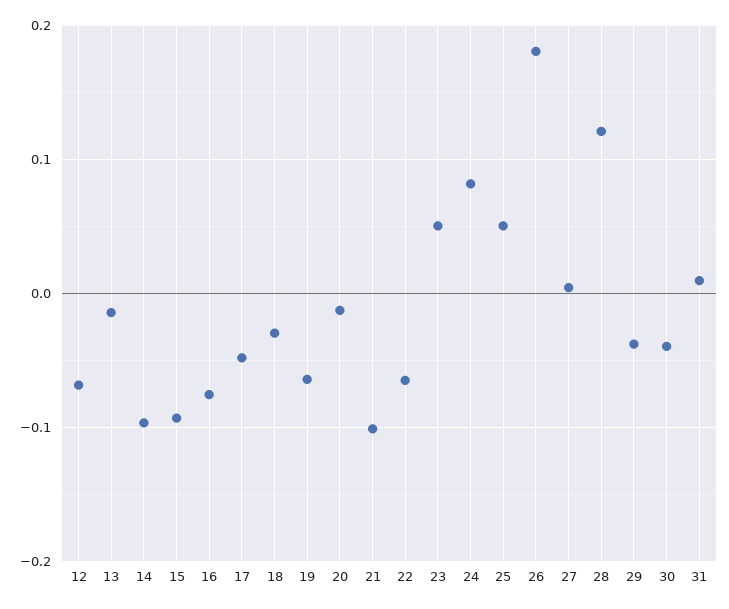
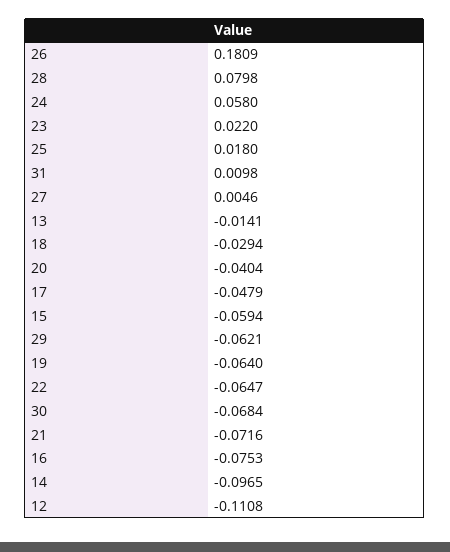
12: -0.07 -> -0.1108
15: -0.09 -> -0.0594
20: -0.01 -> -0.0404
21: -0.1 -> -0.0716
23: 0.05 -> 0.022
24: 0.08 -> 0.058
25: 0.05 -> 0.018
28: 0.12 -> 0.0798
29: -0.04 -> -0.0621
30: -0.04 -> -0.0684

